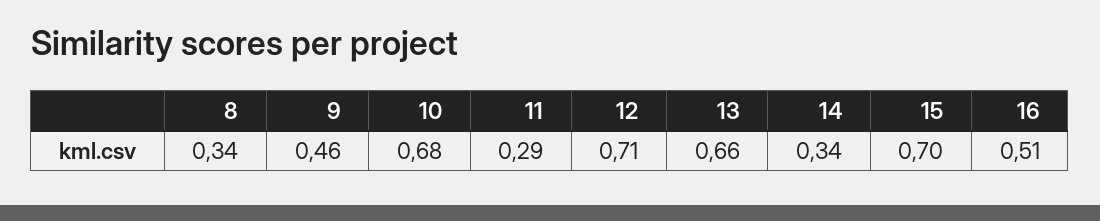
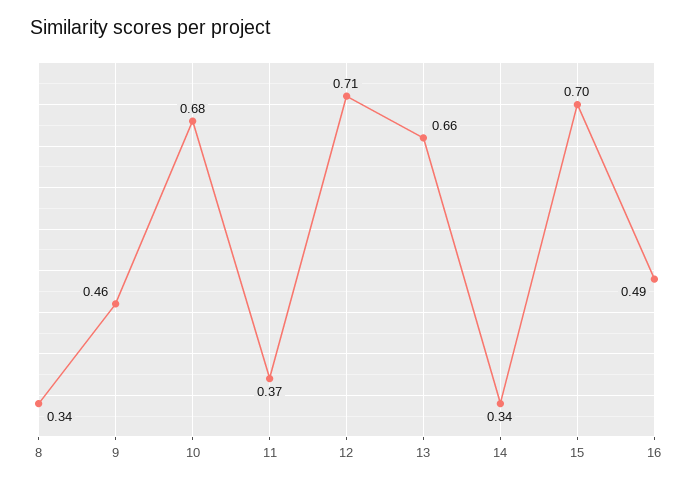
11: 0.29 -> 0.37
16: 0.51 -> 0.49

